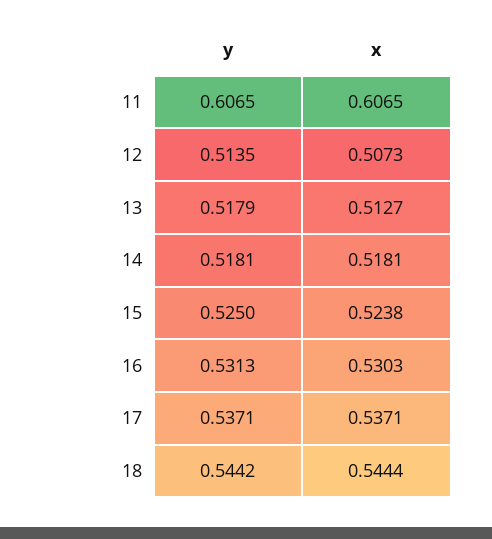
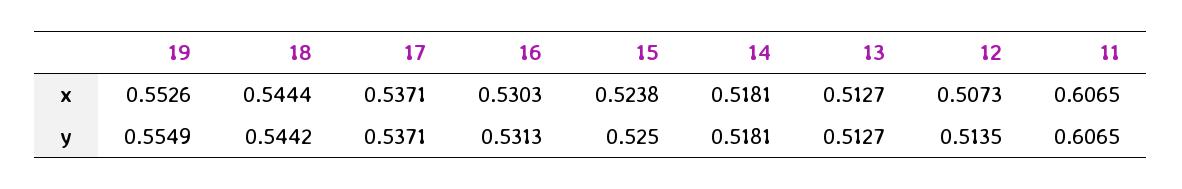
y, 13: 0.5179 -> 0.5127
x, 19: none -> 0.5526
y, 19: none -> 0.5549

